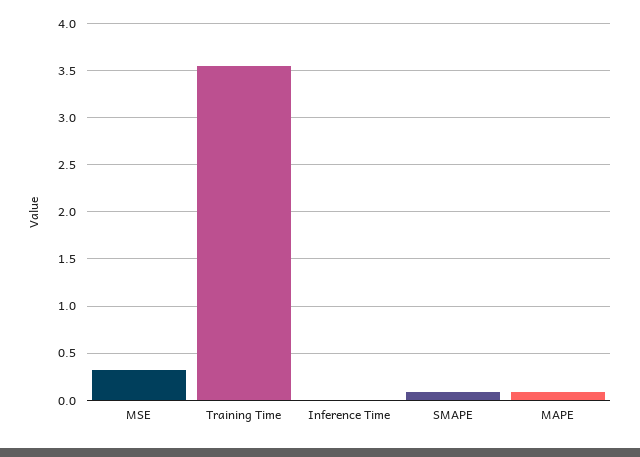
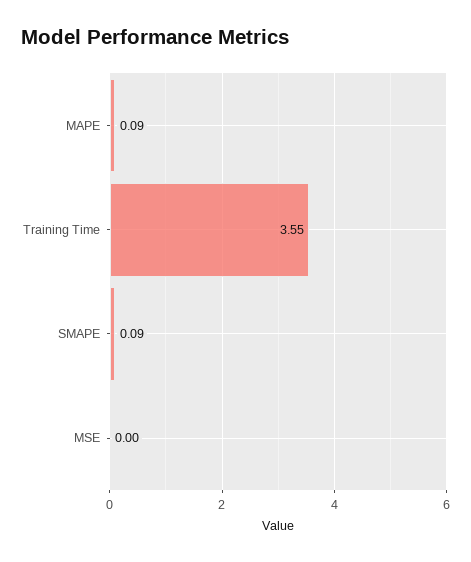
MSE: 0.3 -> 0
Inference Time: 0 -> none

